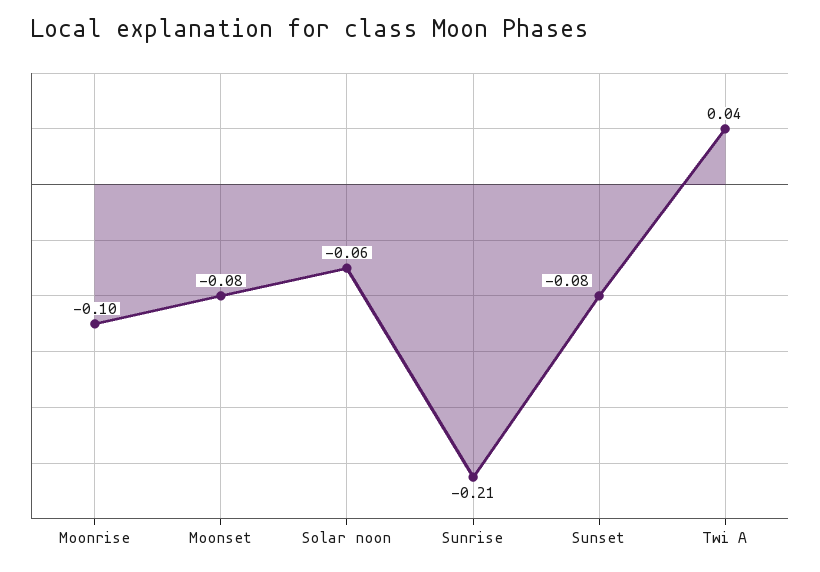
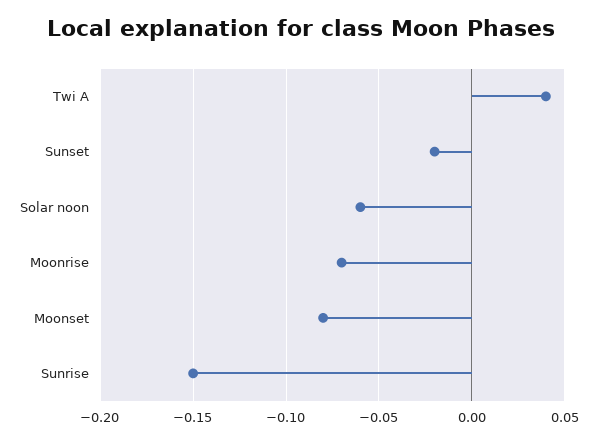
Moonrise: -0.1 -> -0.07
Sunrise: -0.21 -> -0.15
Sunset: -0.08 -> -0.02

